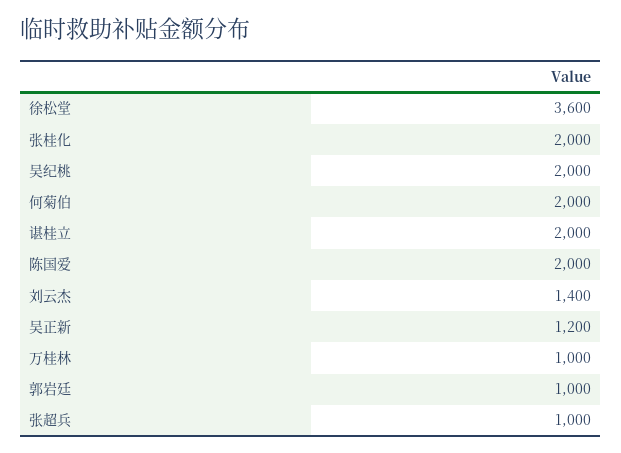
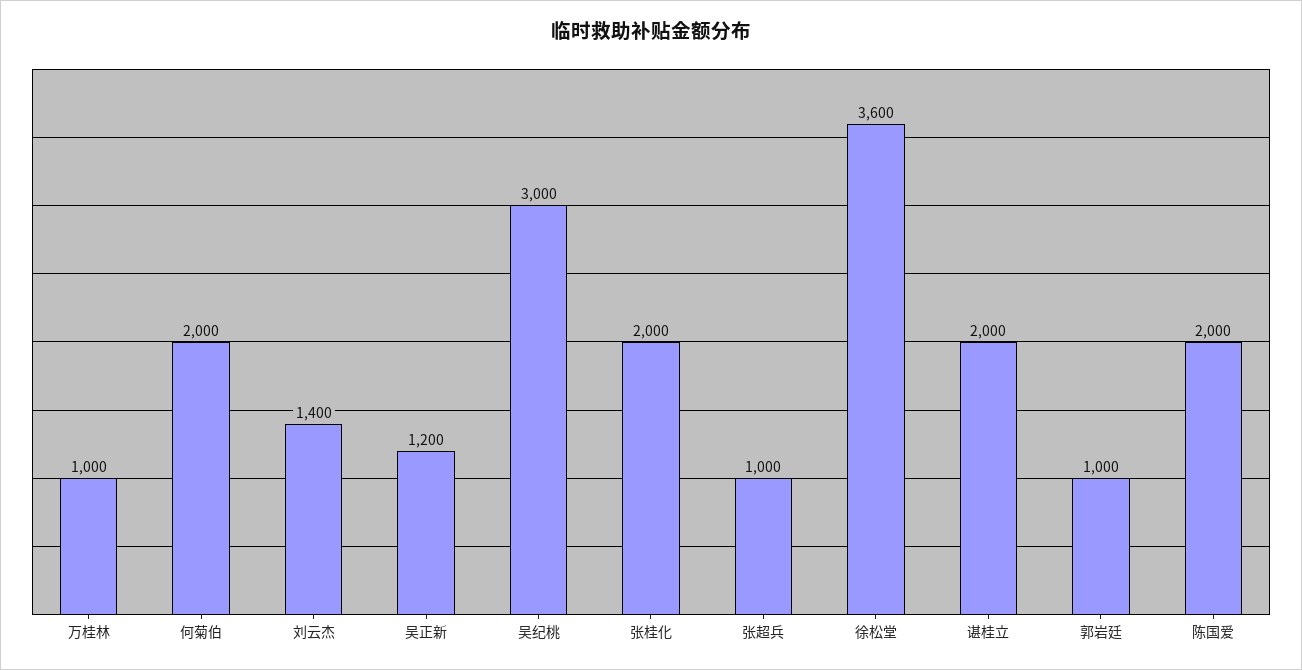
吴纪桃: 2000 -> 3000

